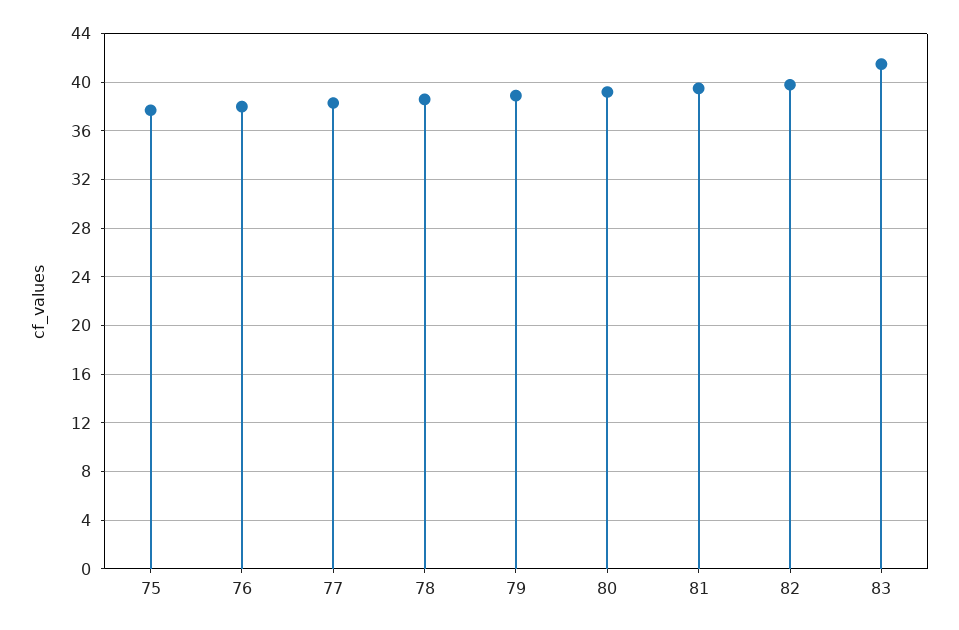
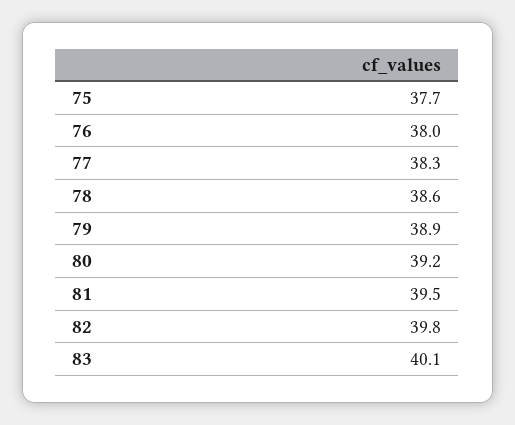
83: 41.5 -> 40.1

